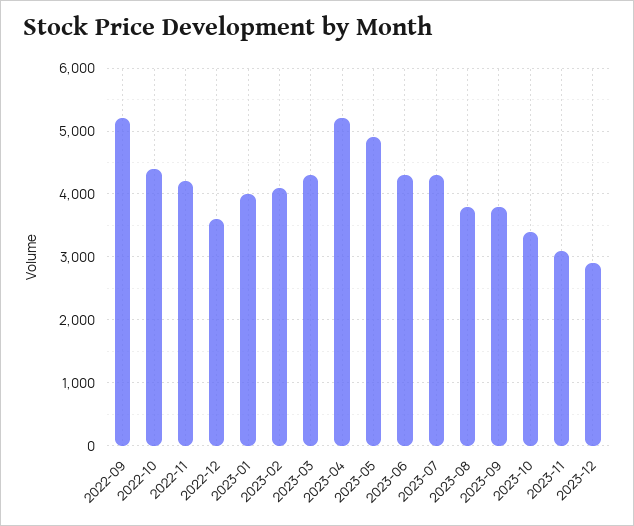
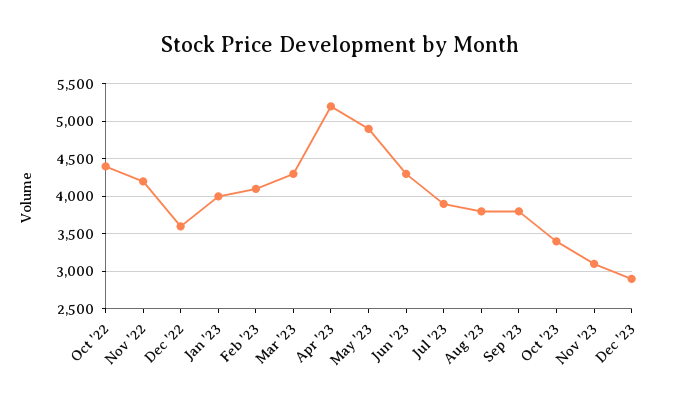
2022-09: 5200 -> none
2023-07: 4300 -> 3900

